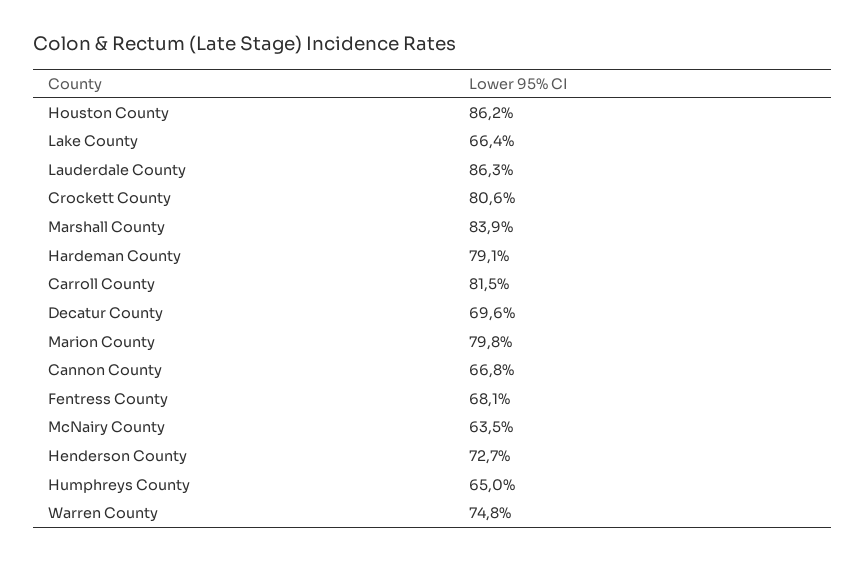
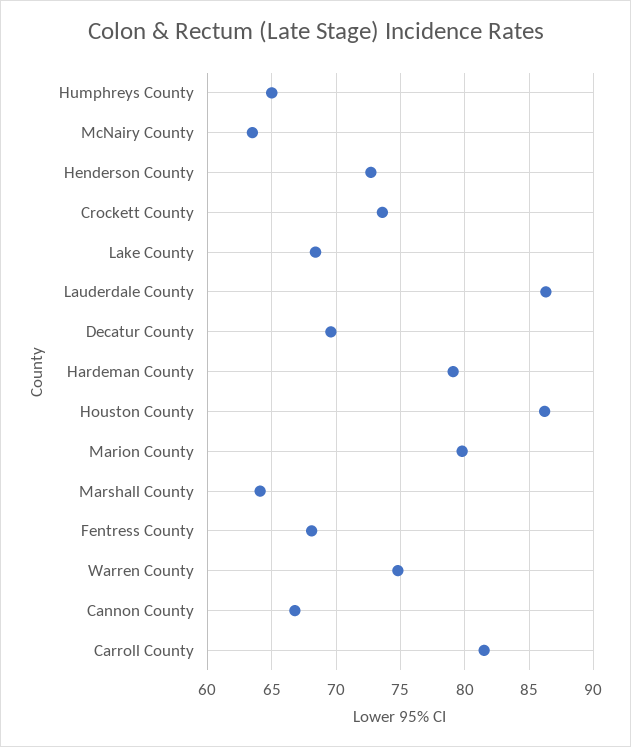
Lake County: 66.4 -> 68.5
Crockett County: 80.6 -> 73.5
Marshall County: 83.9 -> 64

